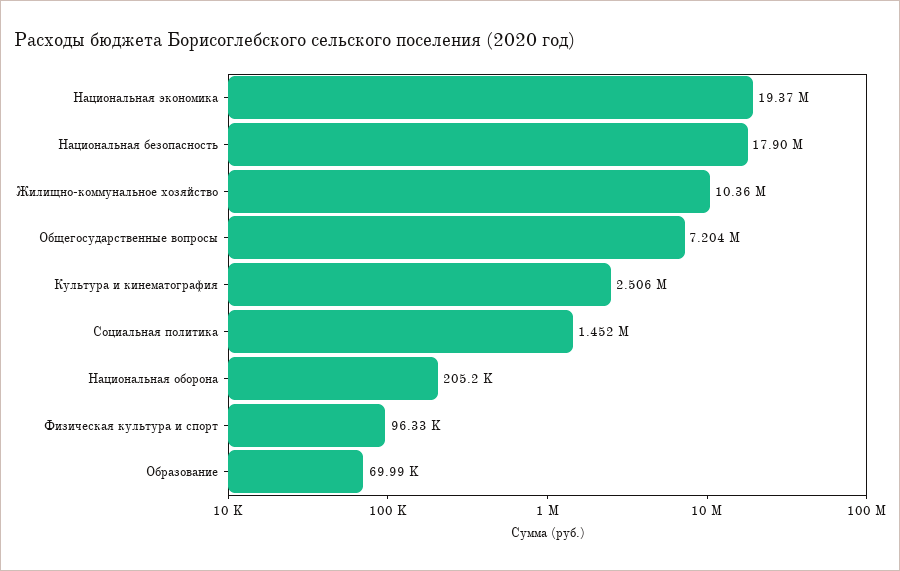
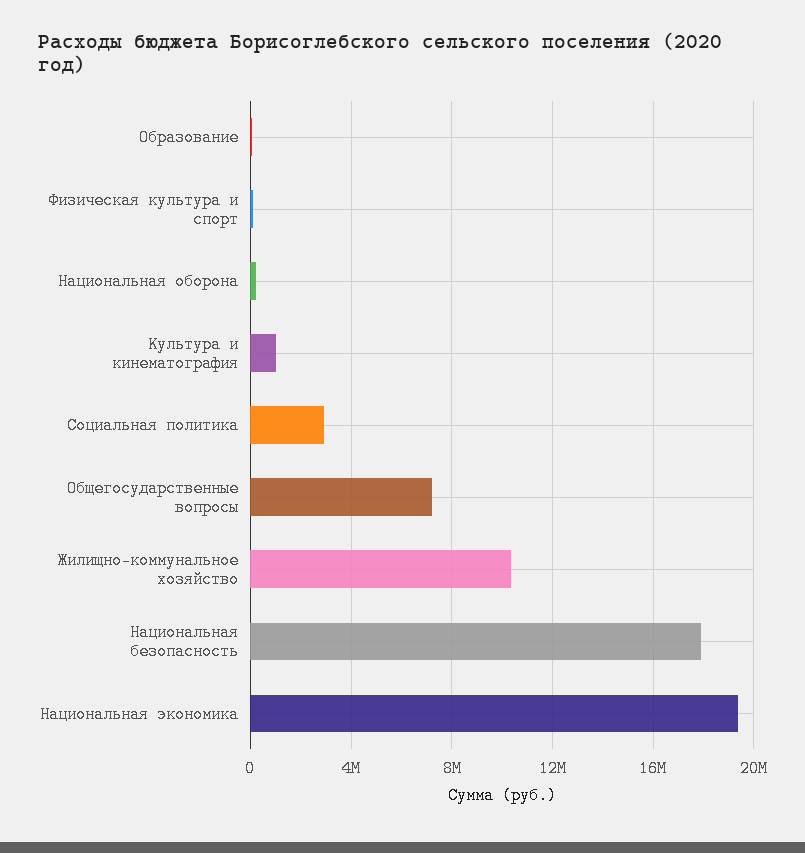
Культура и кинематография: 2506000 -> 1000000
Социальная политика: 1452000 -> 3000000

